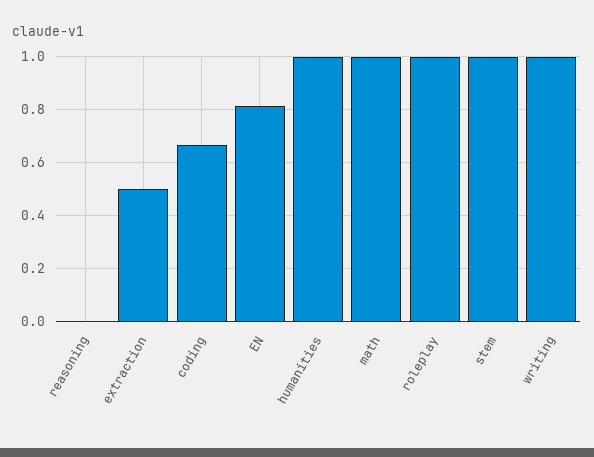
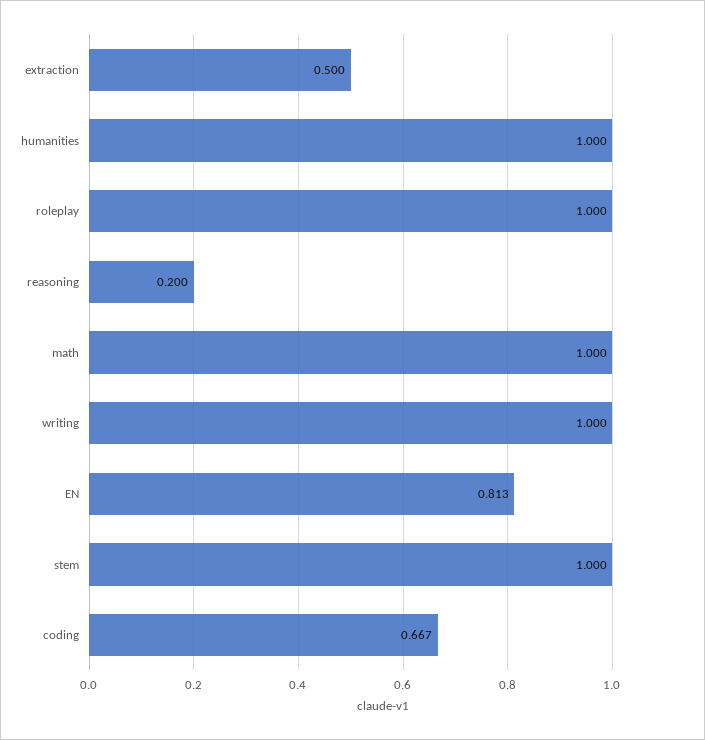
reasoning: 0 -> 0.2

